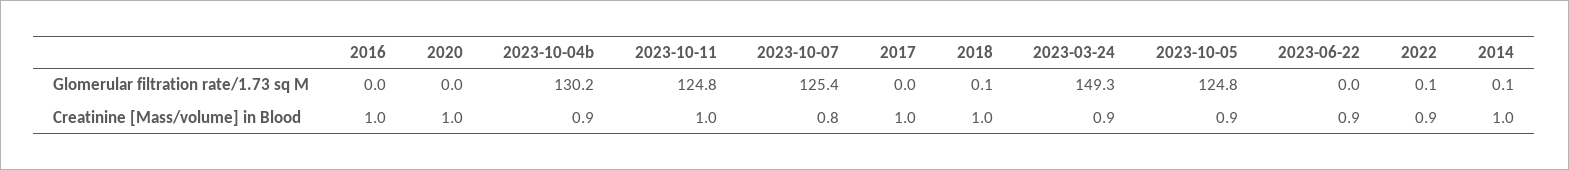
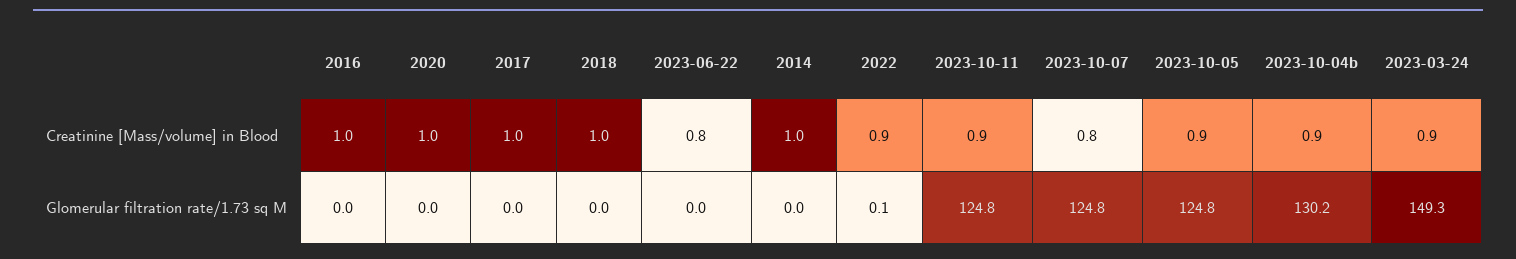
2023-10-07, Glomerular filtration rate/1.73 sq M: 125.4 -> 124.8
2018, Glomerular filtration rate/1.73 sq M: 0.1 -> 0
2014, Glomerular filtration rate/1.73 sq M: 0.1 -> 0
2023-10-11, Creatinine [Mass/volume] in Blood: 1 -> 0.9
2023-06-22, Creatinine [Mass/volume] in Blood: 0.9 -> 0.8

